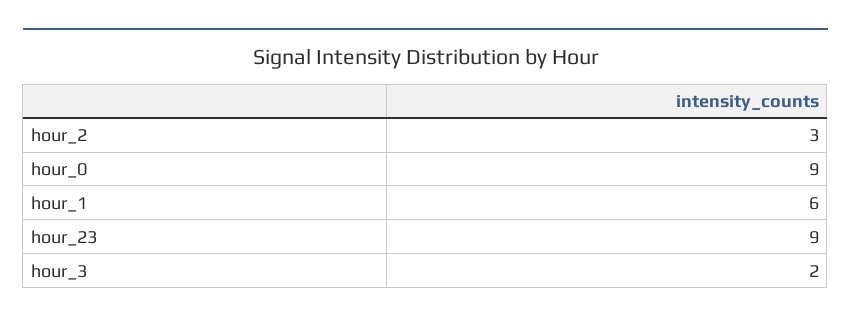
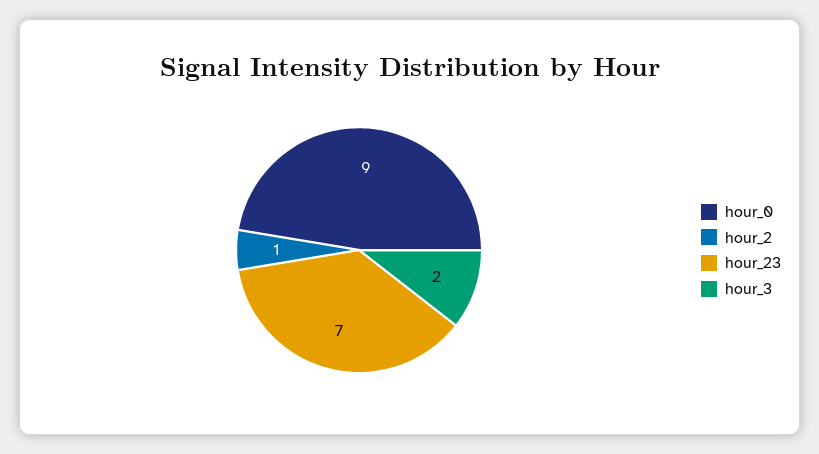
hour_2: 3 -> 1
hour_1: 6 -> none
hour_23: 9 -> 7

